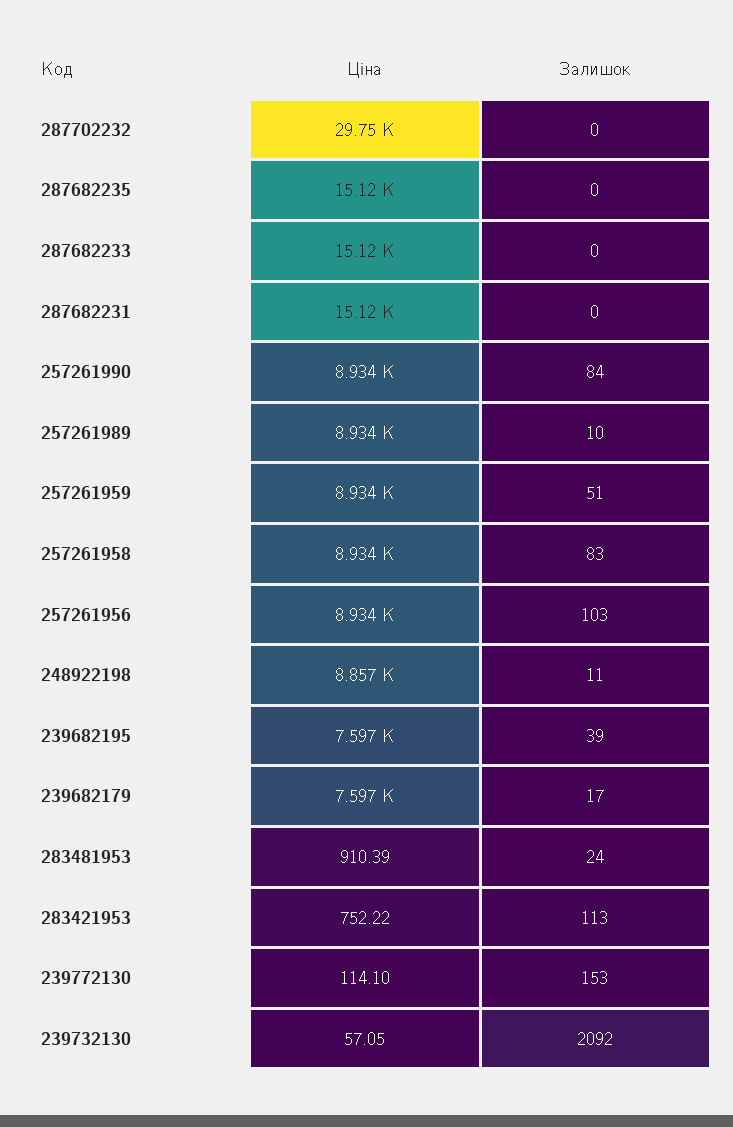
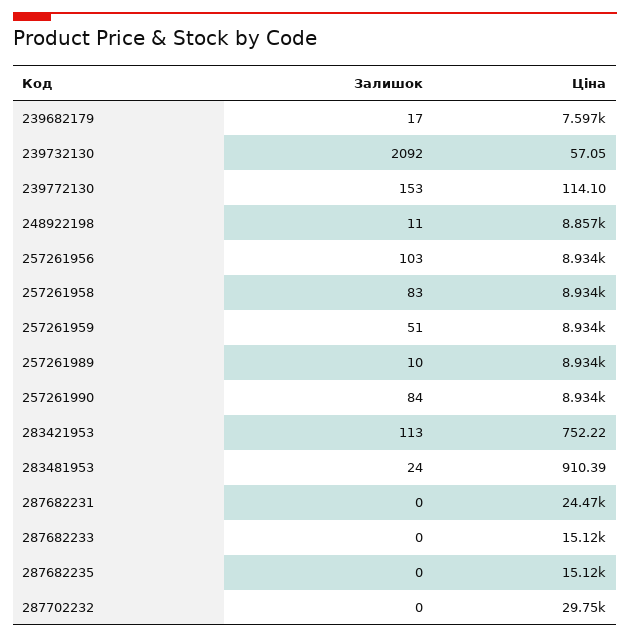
Ціна, 287682231: 15120 -> 24470
Ціна, 239682195: 7597 -> none
Залишок, 239682195: 39 -> none

